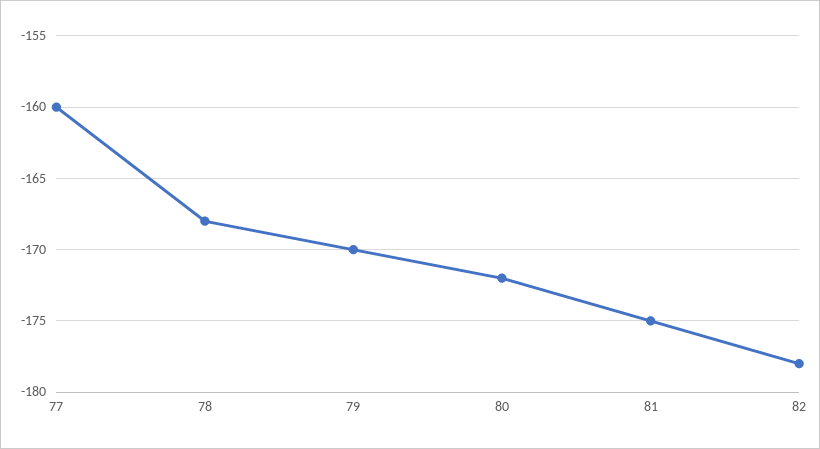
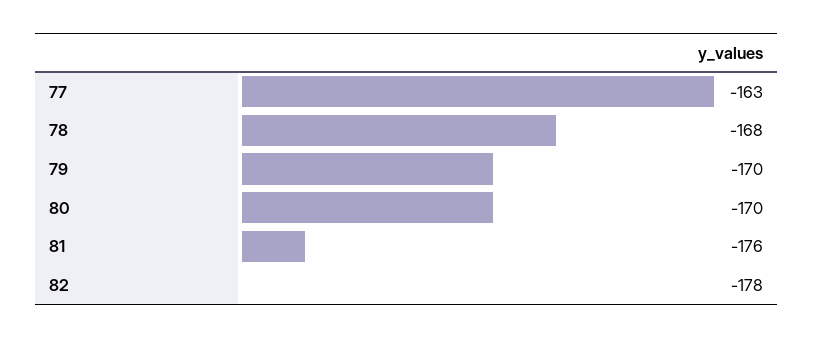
77: -160 -> -163
80: -172 -> -170
81: -175 -> -176

